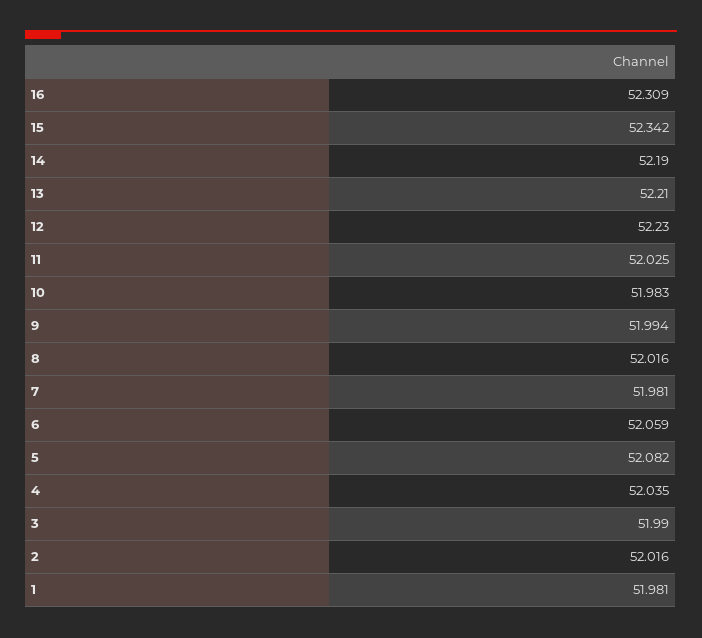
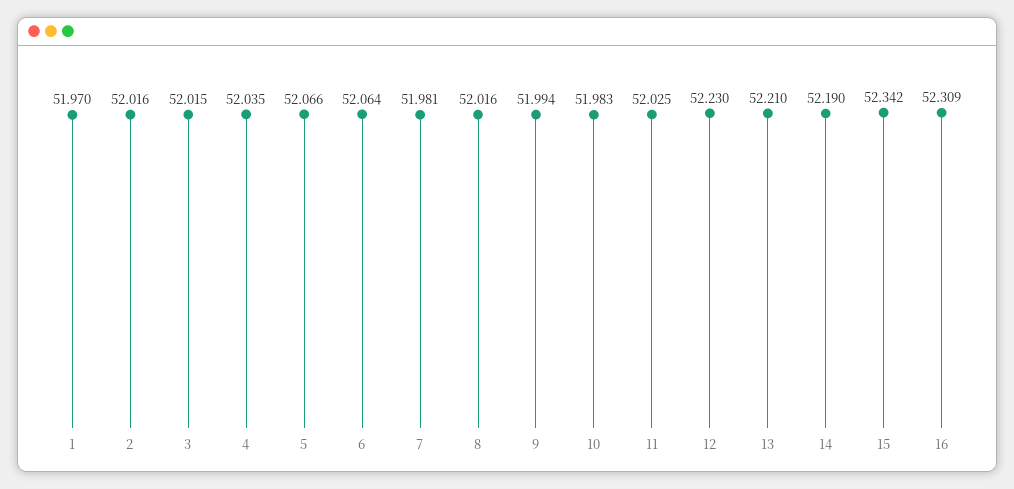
6: 52.059 -> 52.064
5: 52.082 -> 52.066
3: 51.99 -> 52.015
1: 51.981 -> 51.97

